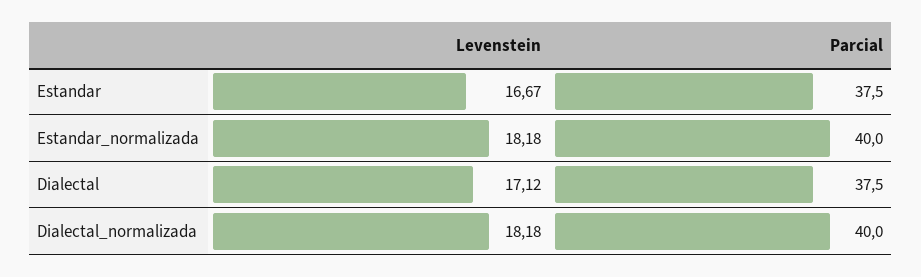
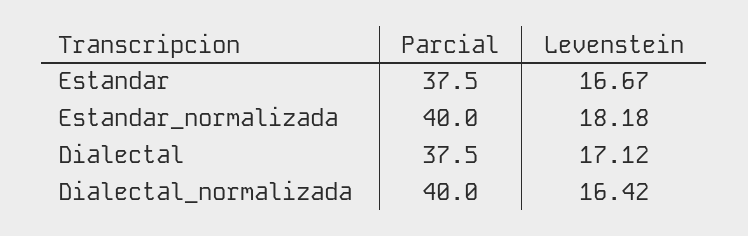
Levenstein, Dialectal_normalizada: 18.18 -> 16.42

